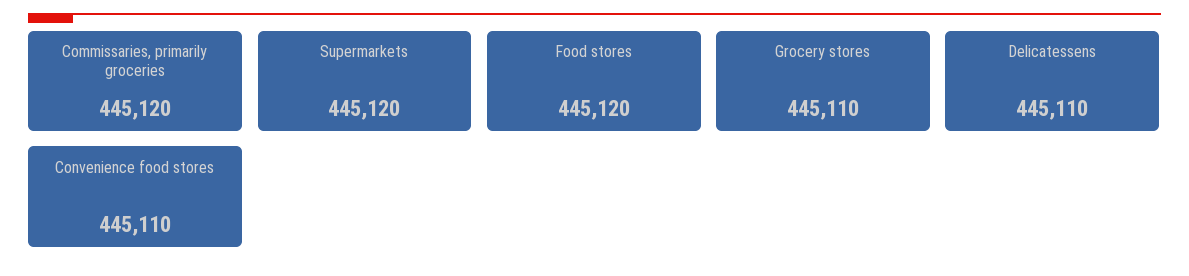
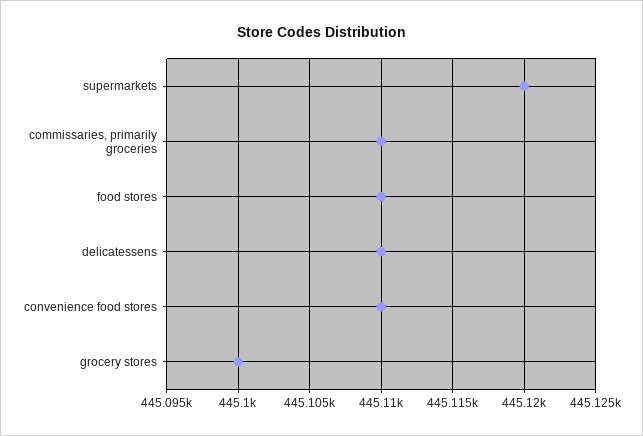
Commissaries, primarily groceries: 445120 -> 445110
Food stores: 445120 -> 445110
Grocery stores: 445110 -> 445100

